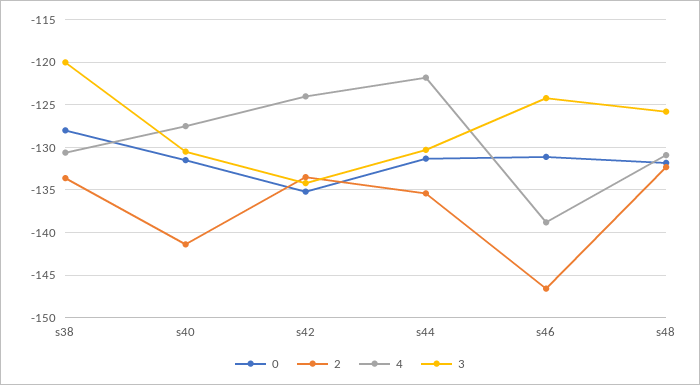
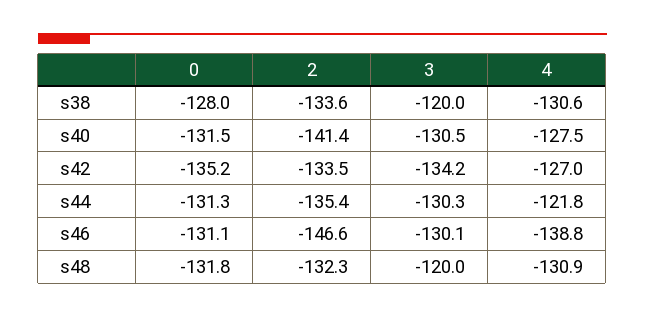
4, s42: -124 -> -127
3, s46: -124 -> -130.1
3, s48: -126 -> -120

